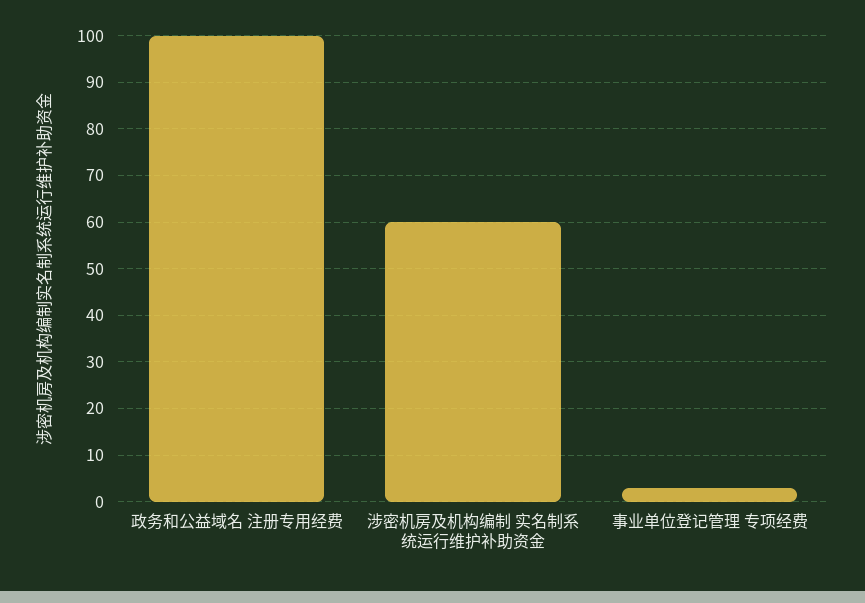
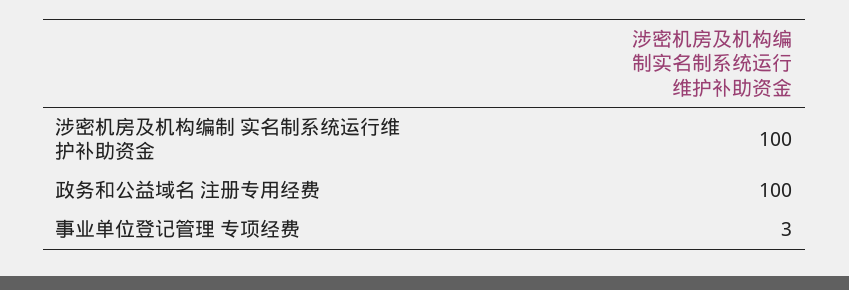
涉密机房及机构编制 实名制系统运行维护补助资金: 60 -> 100

